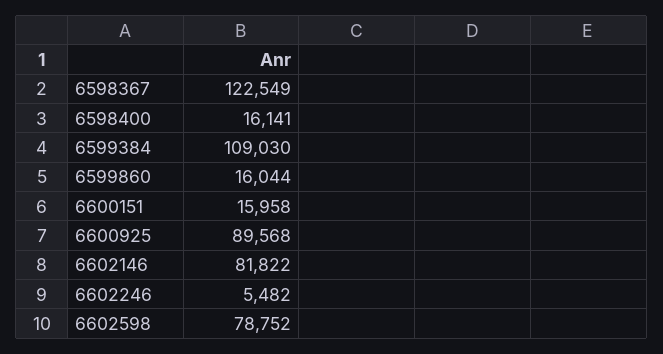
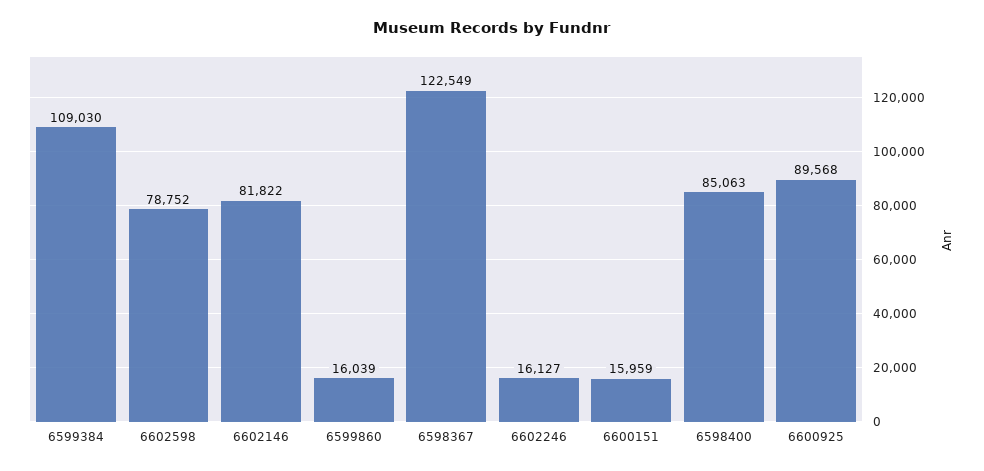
6598400: 16141 -> 85063
6599860: 16044 -> 16039
6600151: 15958 -> 15959
6602246: 5482 -> 16127

